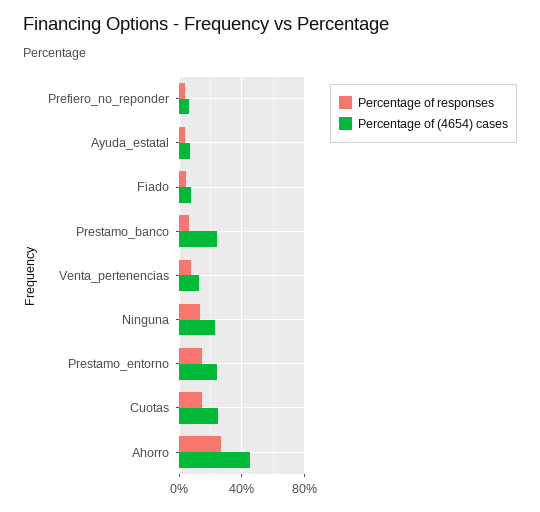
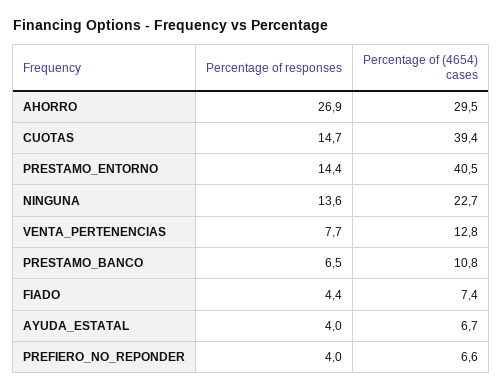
Percentage of (4654) cases, Prestamo_banco: 25 -> 10.8
Percentage of (4654) cases, Prestamo_entorno: 25 -> 40.5
Percentage of (4654) cases, Cuotas: 25 -> 39.4
Percentage of (4654) cases, Ahorro: 45 -> 29.5

